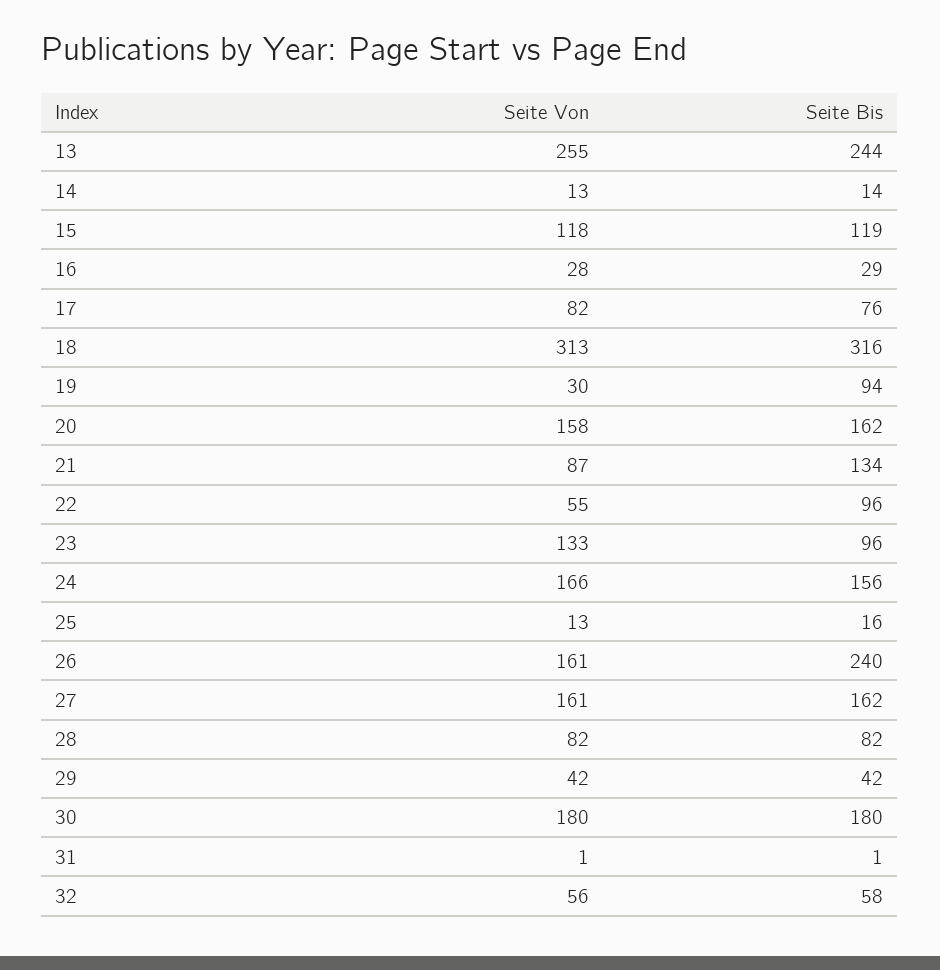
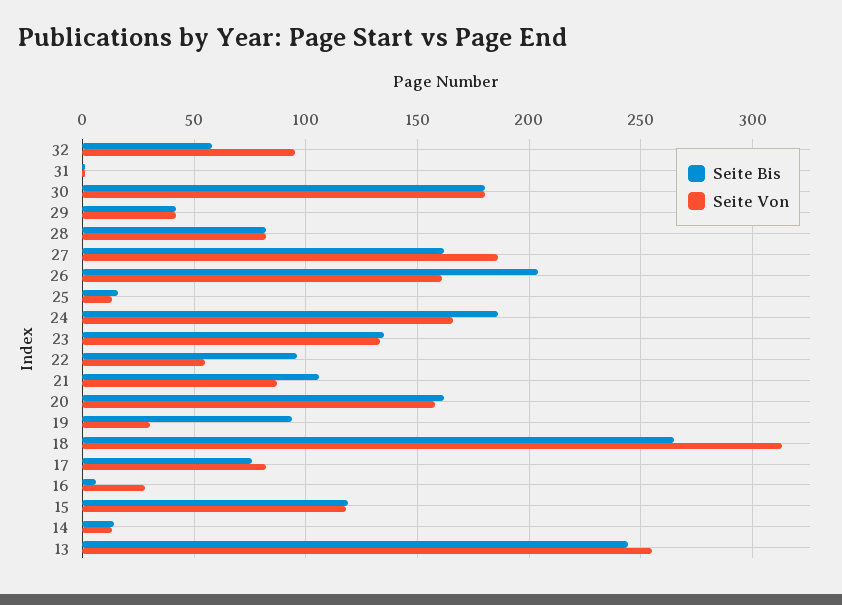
Seite Bis, 16: 29 -> 5
Seite Bis, 18: 316 -> 265
Seite Bis, 21: 134 -> 105
Seite Bis, 23: 96 -> 135
Seite Bis, 24: 156 -> 185
Seite Bis, 26: 240 -> 205
Seite Von, 27: 161 -> 185
Seite Von, 32: 56 -> 95

